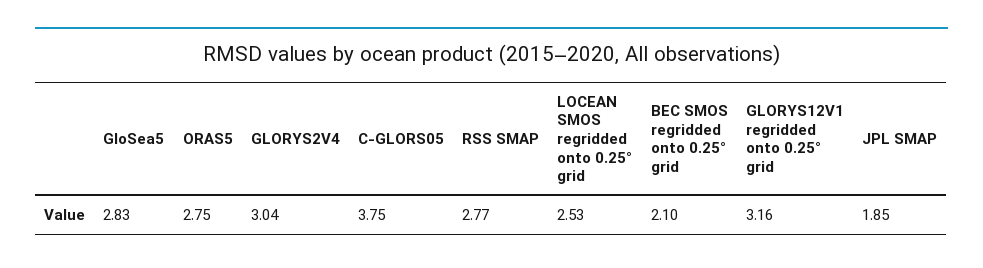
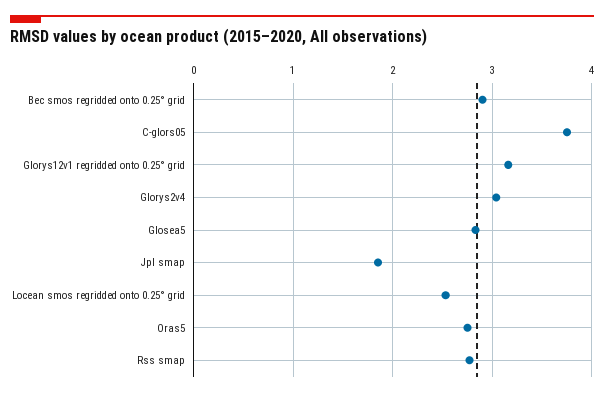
BEC SMOS regridded onto 0.25° grid: 2.1 -> 2.9

